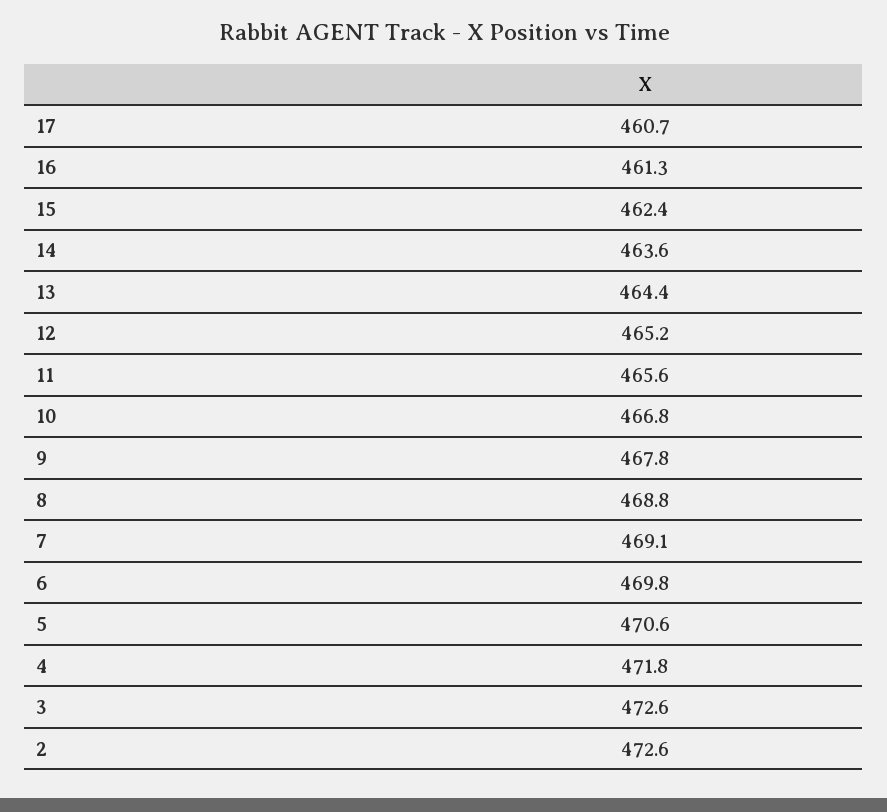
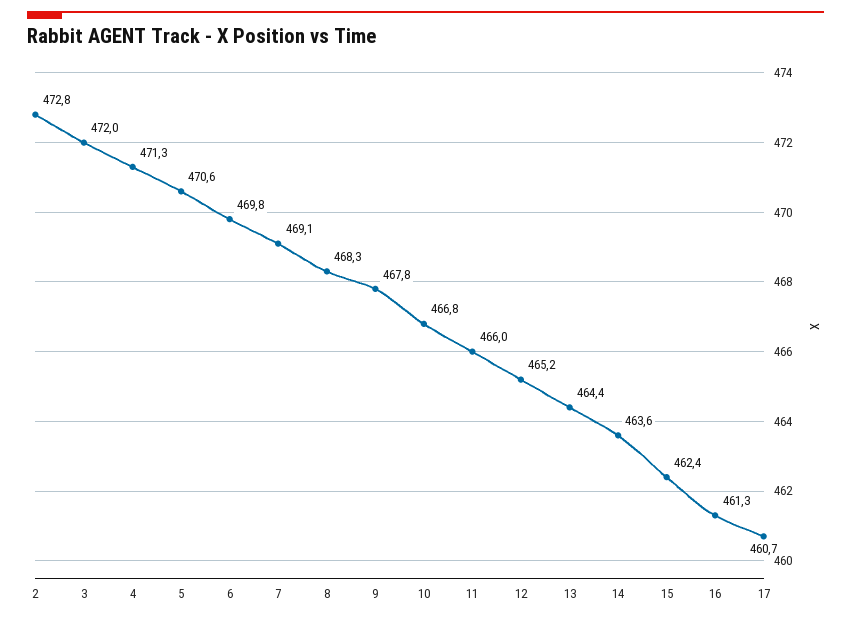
11: 465.6 -> 466
8: 468.8 -> 468.3
4: 471.8 -> 471.3
3: 472.6 -> 472
2: 472.6 -> 472.8

